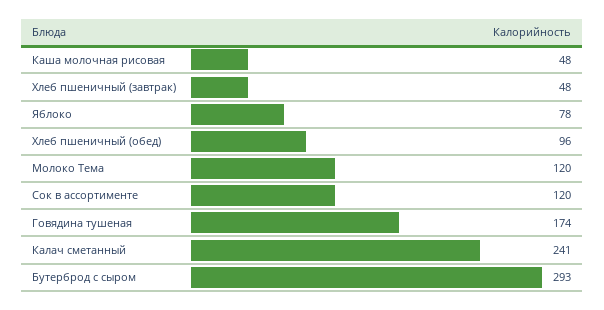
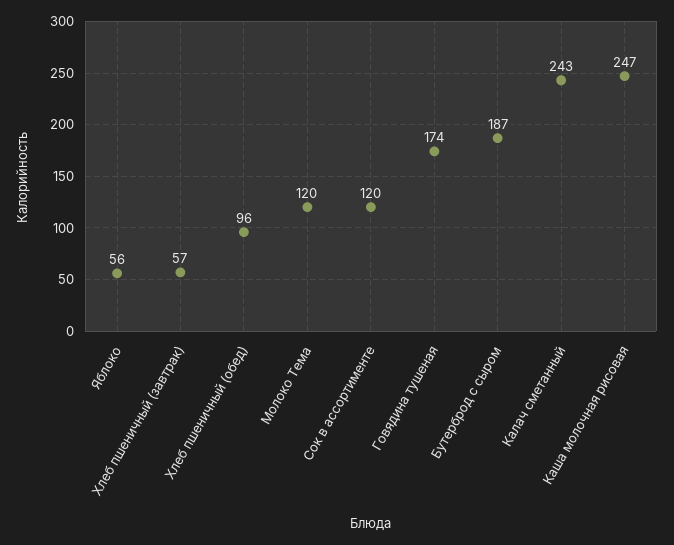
Каша молочная рисовая: 48 -> 247
Хлеб пшеничный (завтрак): 48 -> 57
Яблоко: 78 -> 56
Калач сметанный: 241 -> 243
Бутерброд с сыром: 293 -> 187

